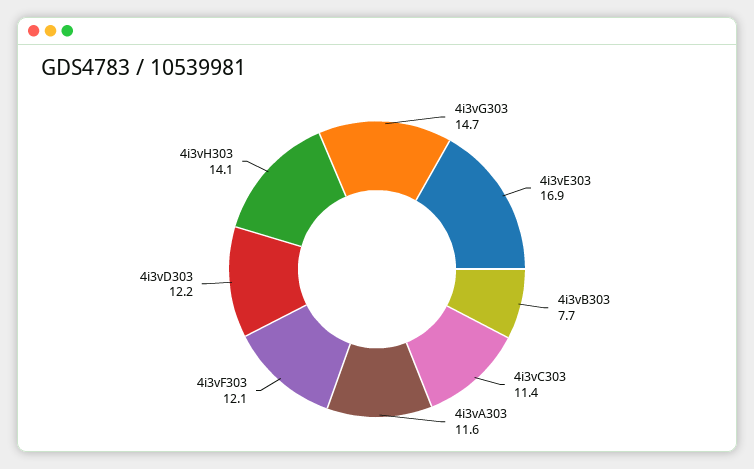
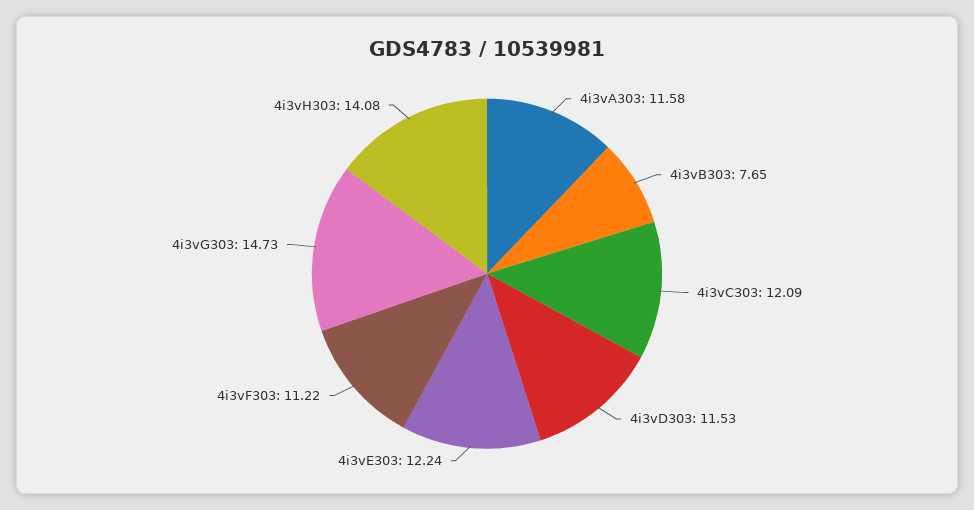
4i3vE303: 16.9 -> 12.24
4i3vC303: 11.4 -> 12.09
4i3vF303: 12.1 -> 11.22
4i3vD303: 12.2 -> 11.53

